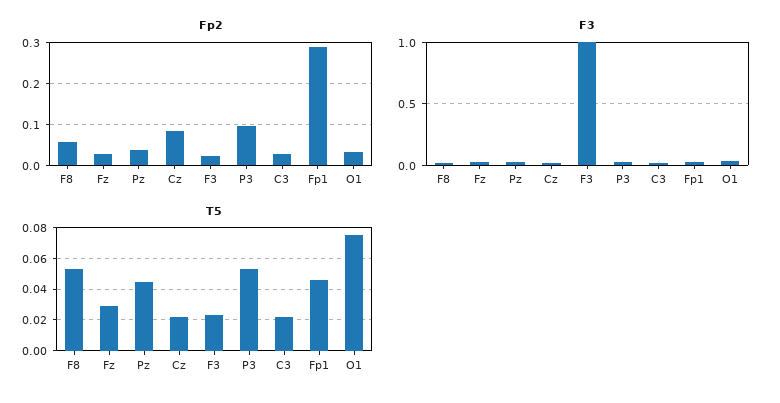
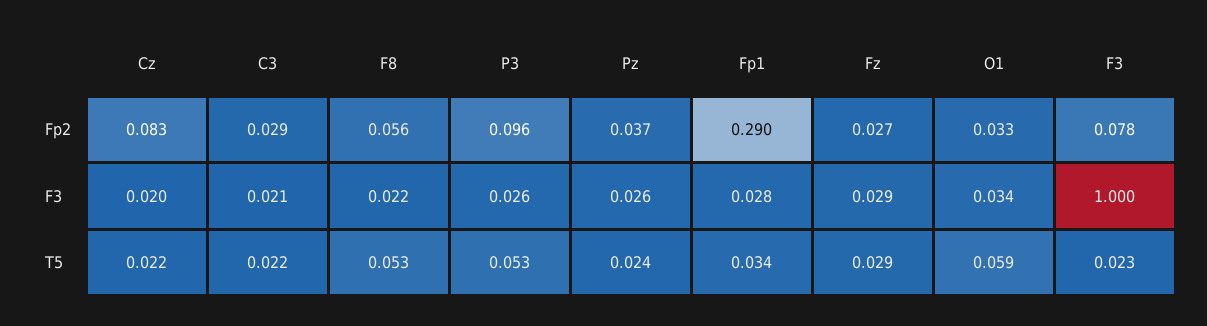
Fp2, F3: 0.02 -> 0.078
T5, Pz: 0.045 -> 0.024
T5, Fp1: 0.045 -> 0.034
T5, O1: 0.075 -> 0.059

